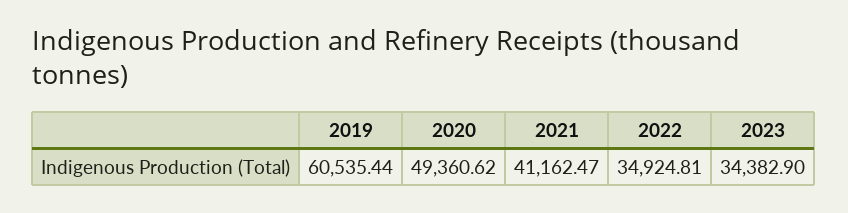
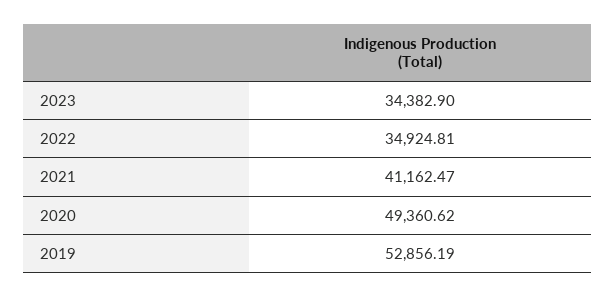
2019: 60535.44 -> 52856.19

